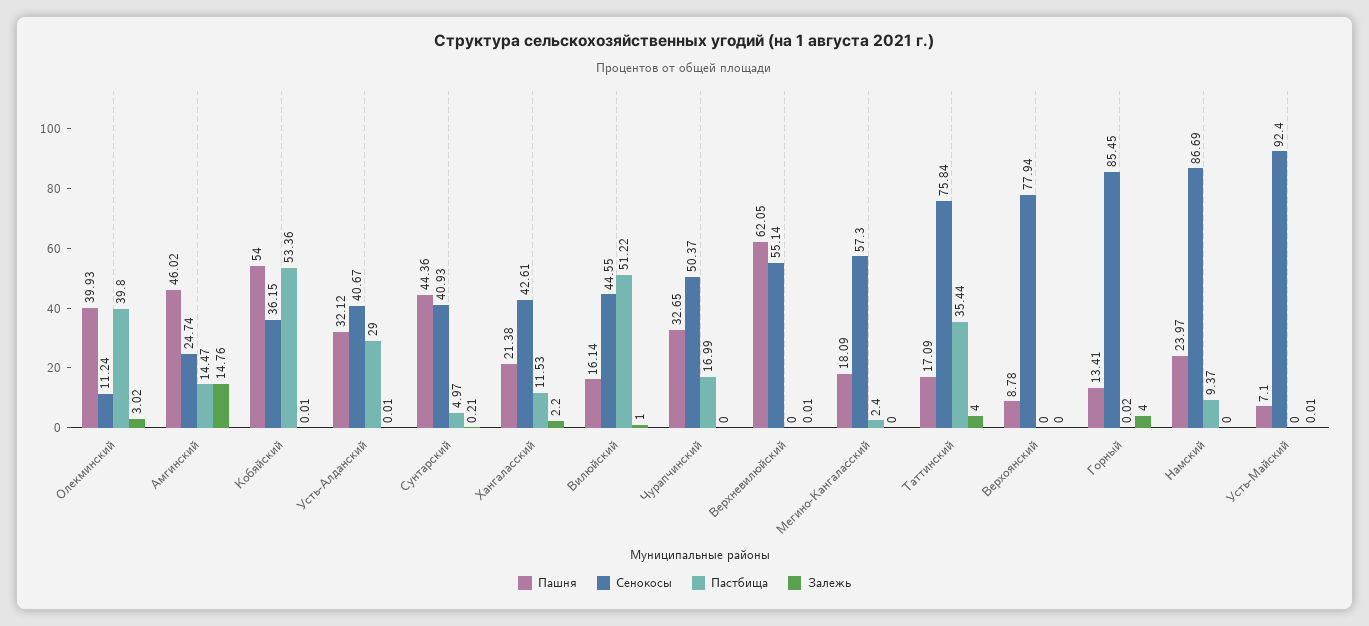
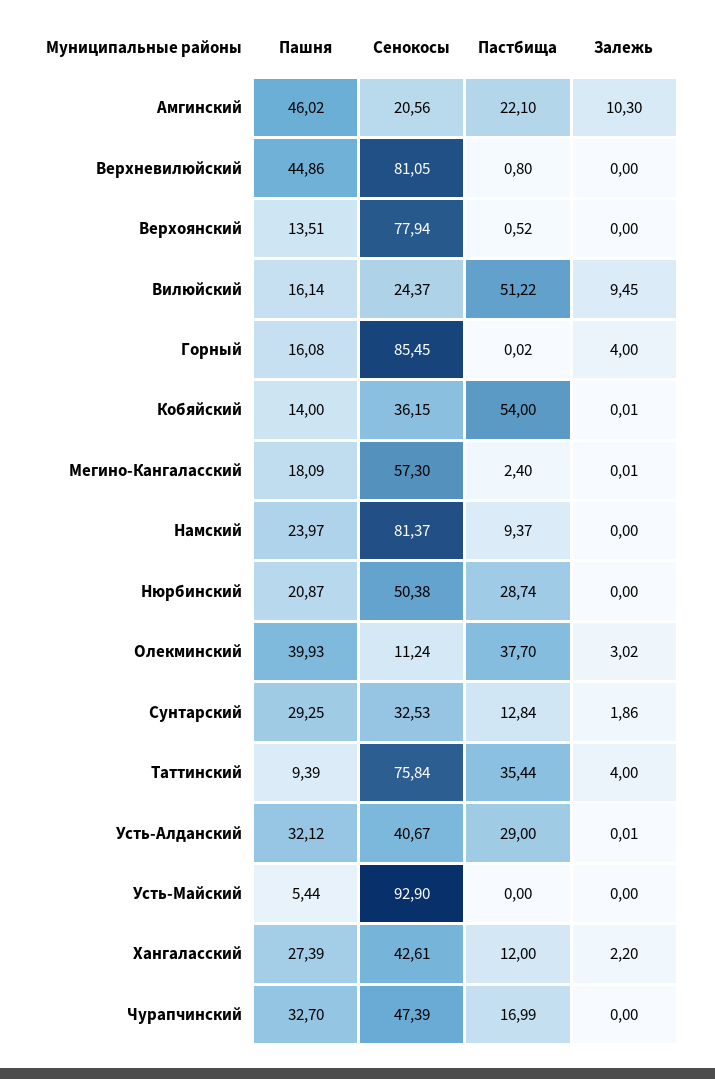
Пастбища, Олекминский: 39.8 -> 37.7
Сенокосы, Амгинский: 24.74 -> 20.56
Пастбища, Амгинский: 14.47 -> 22.1
Залежь, Амгинский: 14.76 -> 10.3
Пашня, Кобяйский: 54 -> 14
Пастбища, Кобяйский: 53.36 -> 54
Пашня, Сунтарский: 44.36 -> 29.25
Сенокосы, Сунтарский: 40.93 -> 32.53
Пастбища, Сунтарский: 4.97 -> 12.84
Залежь, Сунтарский: 0.21 -> 1.86
Пашня, Хангаласский: 21.38 -> 27.39
Пастбища, Хангаласский: 11.53 -> 12
Сенокосы, Вилюйский: 44.55 -> 24.37
Залежь, Вилюйский: 1 -> 9.45
Пашня, Чурапчинский: 32.65 -> 32.7
Сенокосы, Чурапчинский: 50.37 -> 47.39
Пашня, Верхневилюйский: 62.05 -> 44.86
Сенокосы, Верхневилюйский: 55.14 -> 81.05
Пастбища, Верхневилюйский: 0 -> 0.8
Залежь, Верхневилюйский: 0.01 -> 0
Залежь, Мегино-Кангаласский: 0 -> 0.01
Пашня, Таттинский: 17.09 -> 9.39
Пашня, Верхоянский: 8.78 -> 13.51
Пастбища, Верхоянский: 0 -> 0.52
Пашня, Горный: 13.41 -> 16.08
Сенокосы, Намский: 86.69 -> 81.37
Пашня, Усть-Майский: 7.1 -> 5.44
Сенокосы, Усть-Майский: 92.4 -> 92.9
Залежь, Усть-Майский: 0.01 -> 0
Пашня, Нюрбинский: none -> 20.87
Сенокосы, Нюрбинский: none -> 50.38
Пастбища, Нюрбинский: none -> 28.74
Залежь, Нюрбинский: none -> 0

